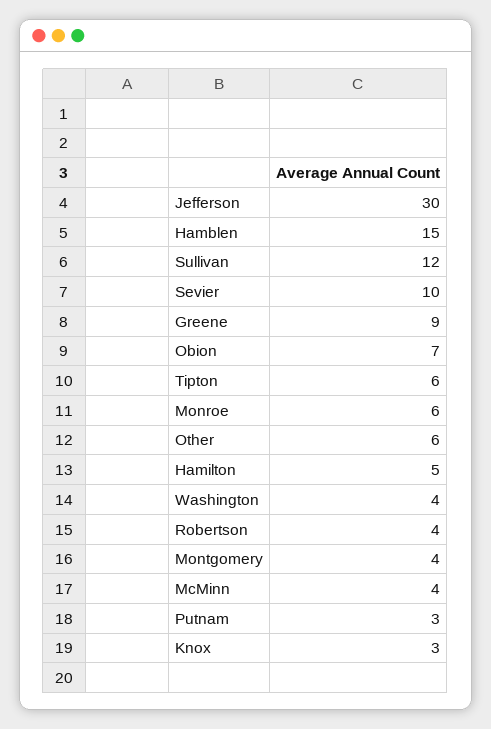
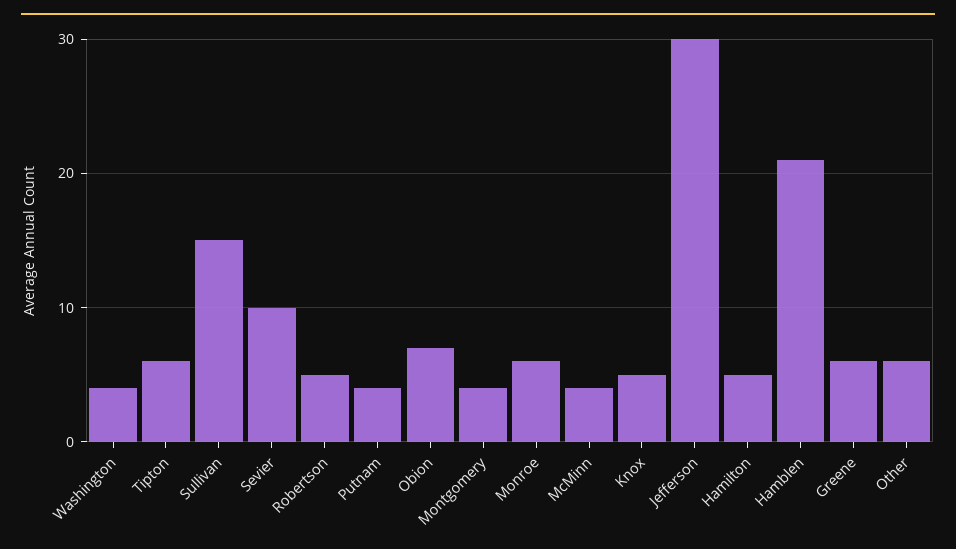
Hamblen: 15 -> 21
Sullivan: 12 -> 15
Greene: 9 -> 6
Robertson: 4 -> 5
Putnam: 3 -> 4
Knox: 3 -> 5

